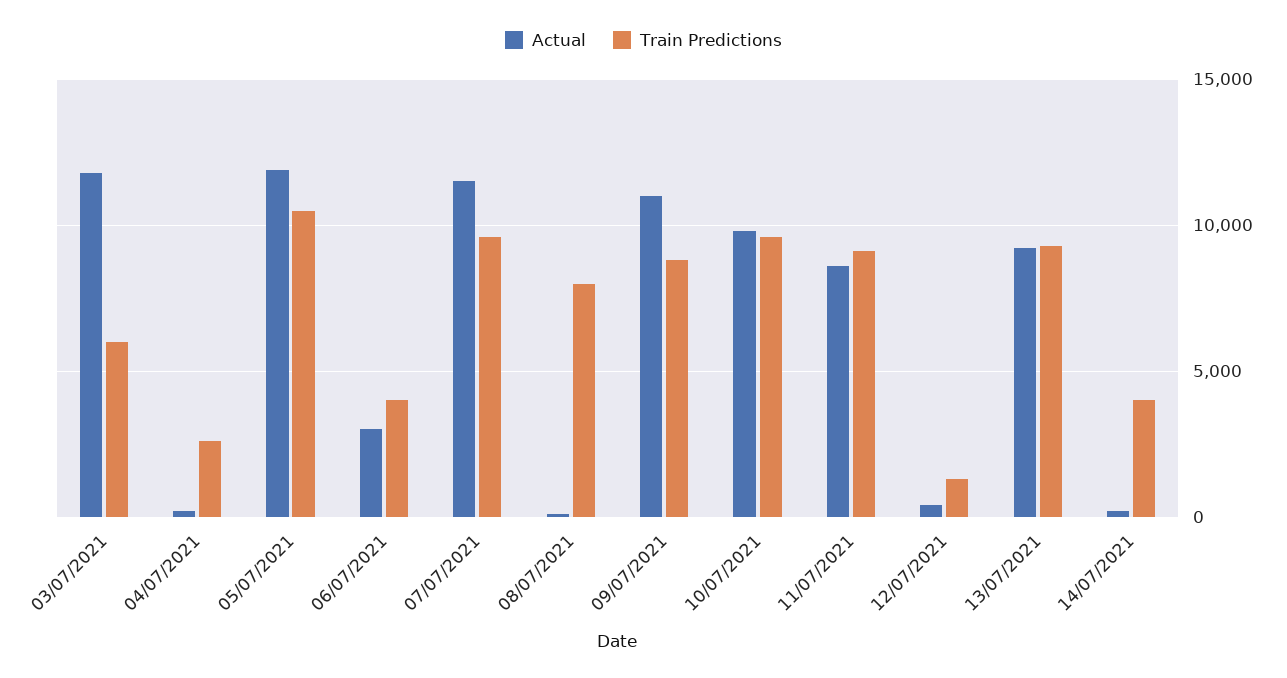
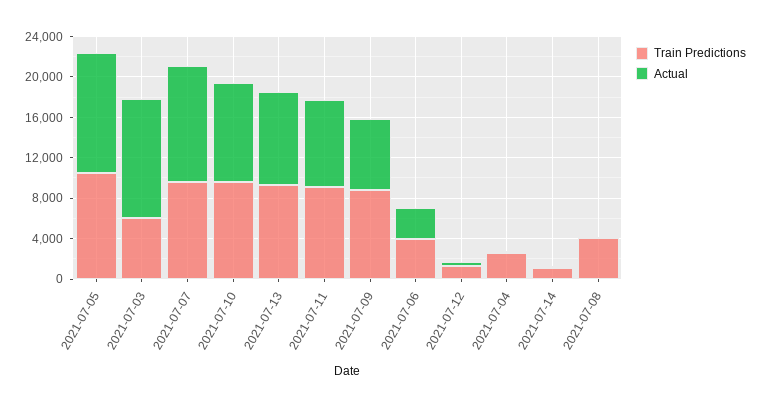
Train Predictions, 08/07/2021: 8000 -> 4000
Actual, 09/07/2021: 11000 -> 7000
Train Predictions, 14/07/2021: 4000 -> 1000

